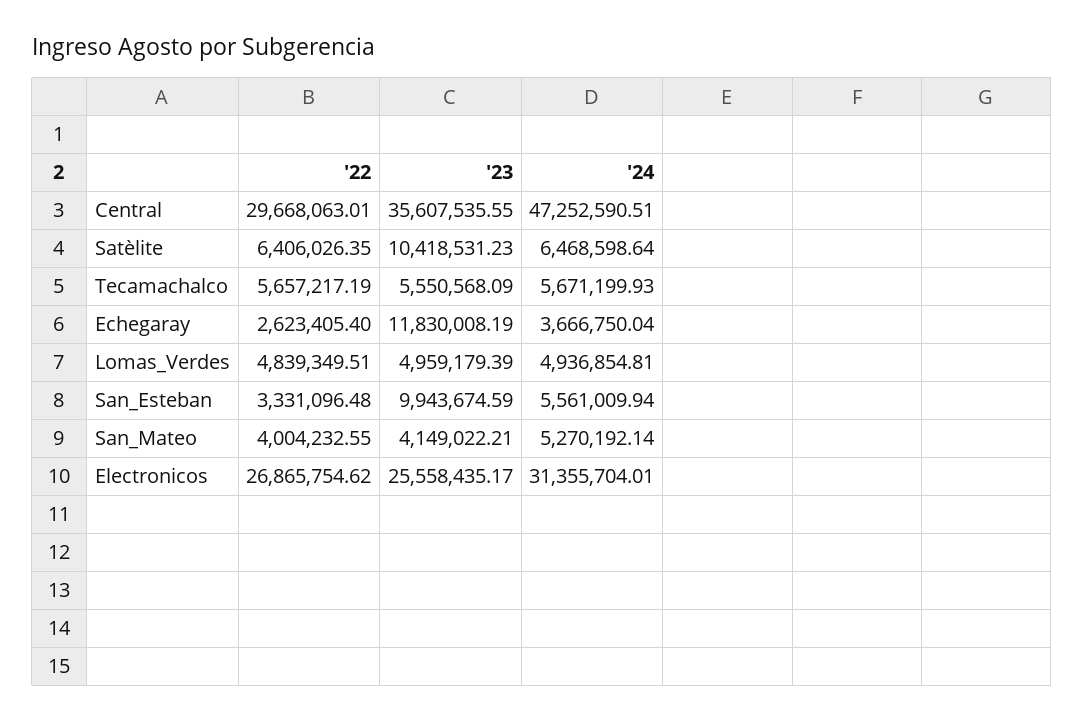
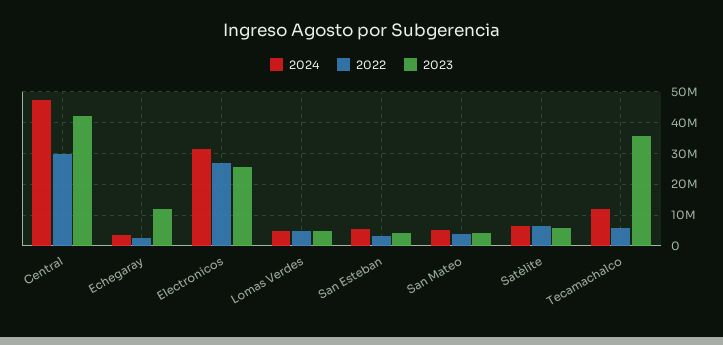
'23, Central: 35607535.55 -> 42000000
'23, Satèlite: 10418531.23 -> 6000000
'23, Tecamachalco: 5550568.09 -> 36000000
'24, Tecamachalco: 5671199.93 -> 12000000
'23, San_Esteban: 9943674.59 -> 4000000

